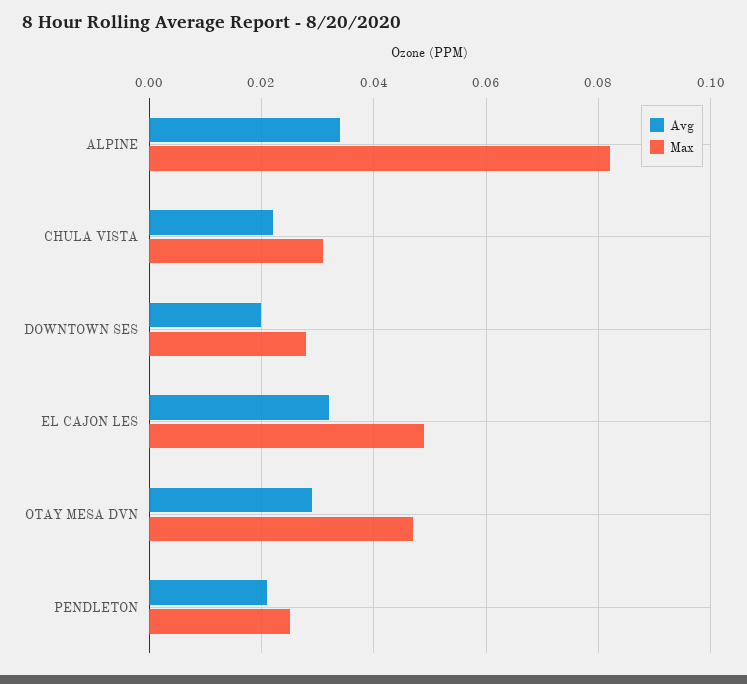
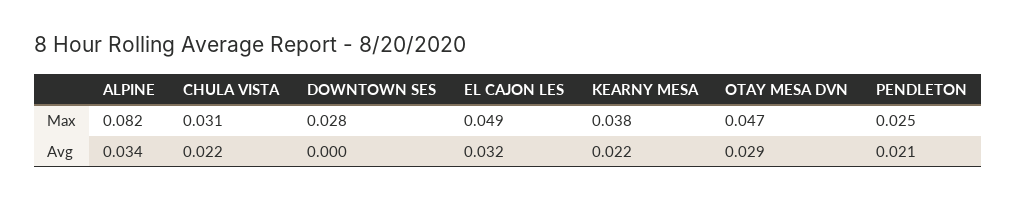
Avg, DOWNTOWN SES: 0.02 -> 0
Max, KEARNY MESA: none -> 0.038
Avg, KEARNY MESA: none -> 0.022

